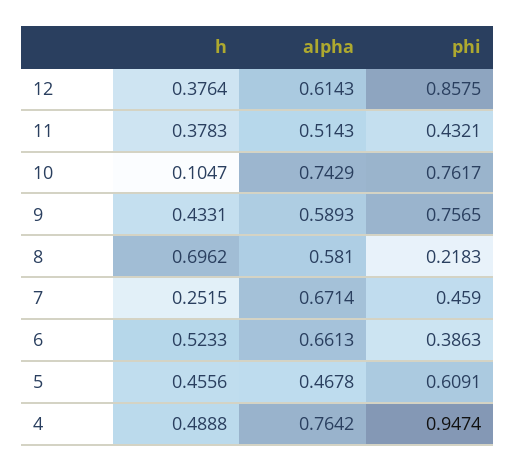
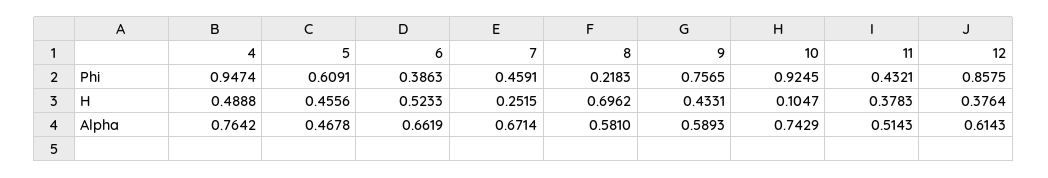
phi, 10: 0.7617 -> 0.9245
phi, 7: 0.459 -> 0.4591
alpha, 6: 0.6613 -> 0.6619

